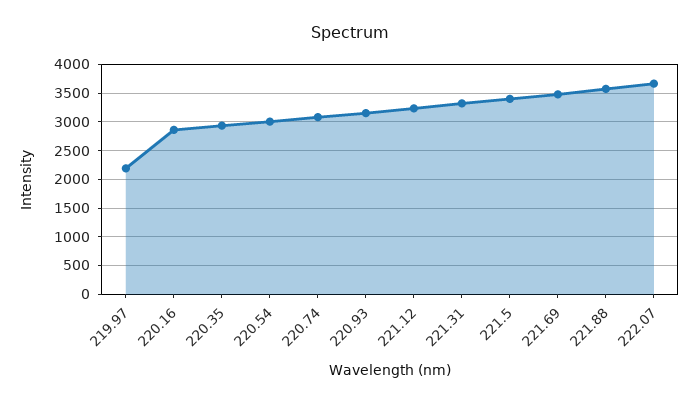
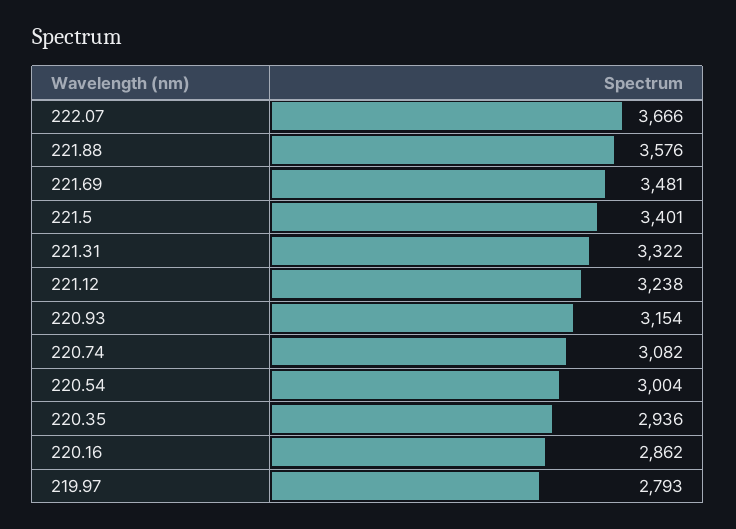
219.97: 2250 -> 2793

